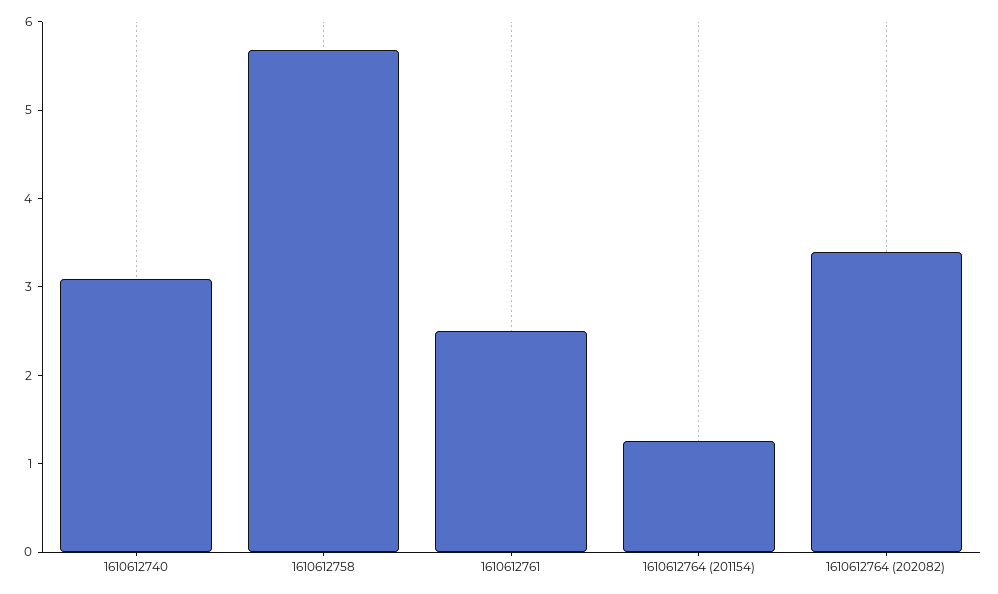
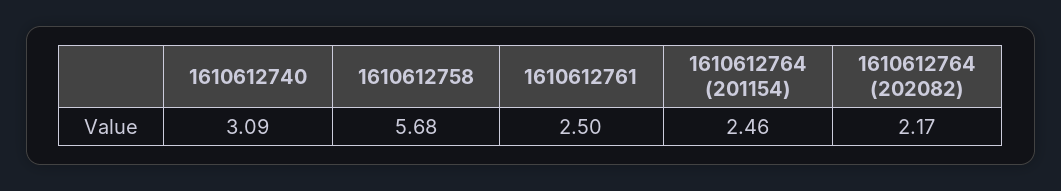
1610612764 (201154): 1.2 -> 2.46
1610612764 (202082): 3.4 -> 2.17

